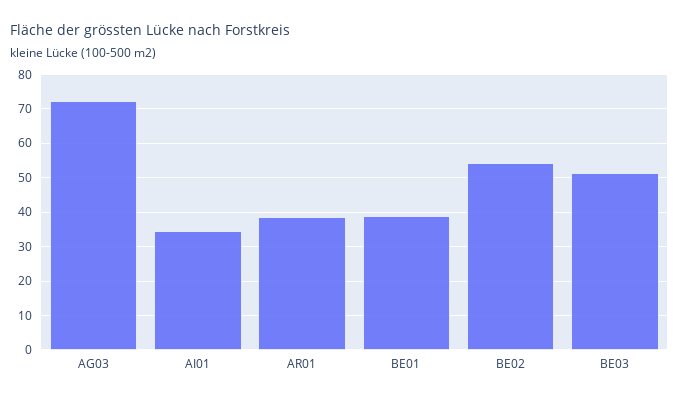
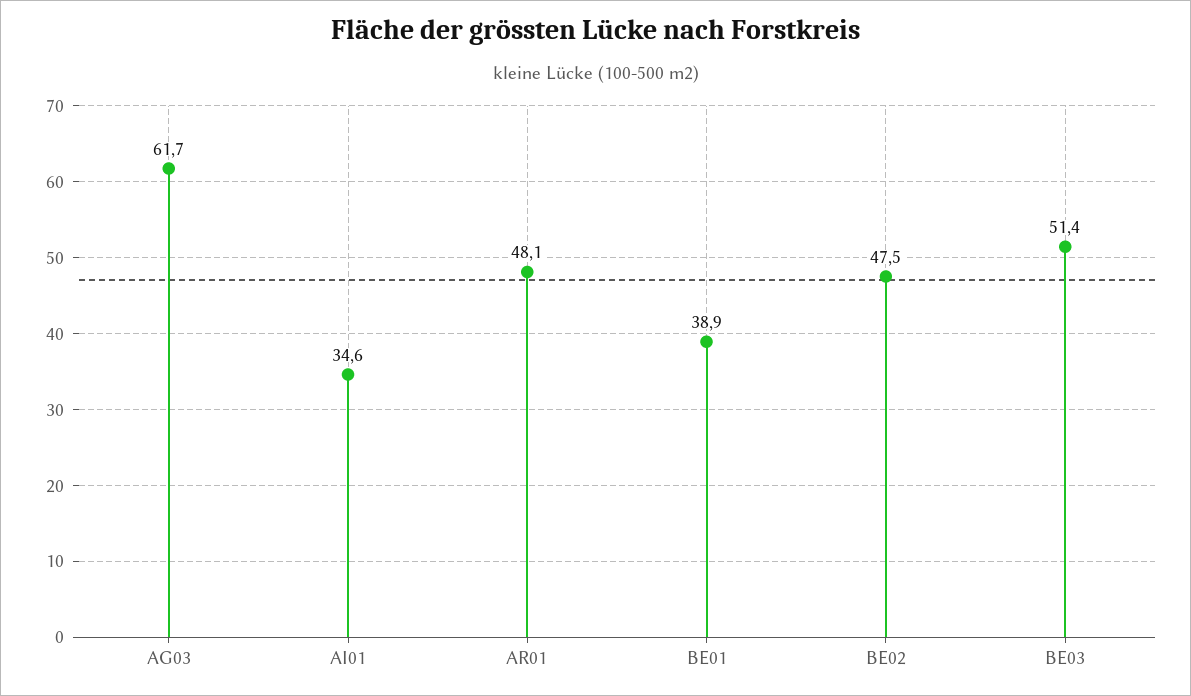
AG03: 72 -> 61.7
AR01: 38 -> 48.1
BE02: 54 -> 47.5

